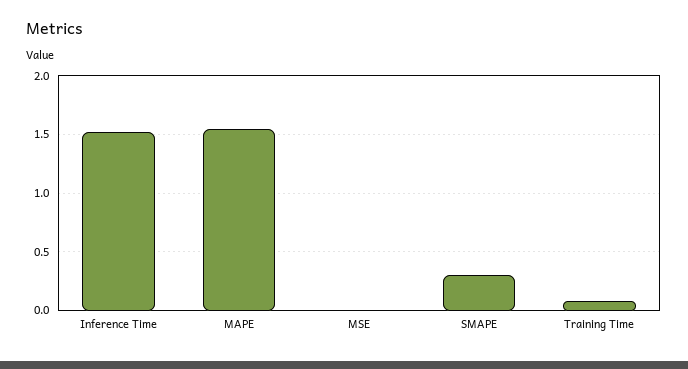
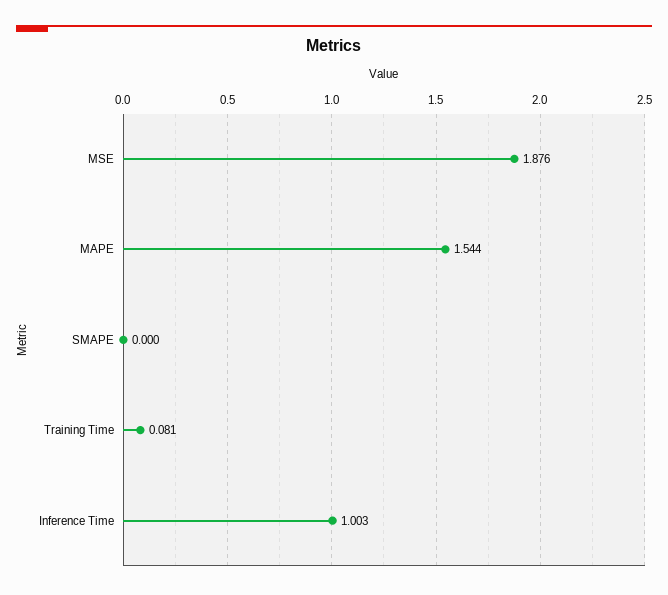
Inference Time: 1.5 -> 1.003
MSE: 0 -> 1.876
SMAPE: 0.3 -> 0

